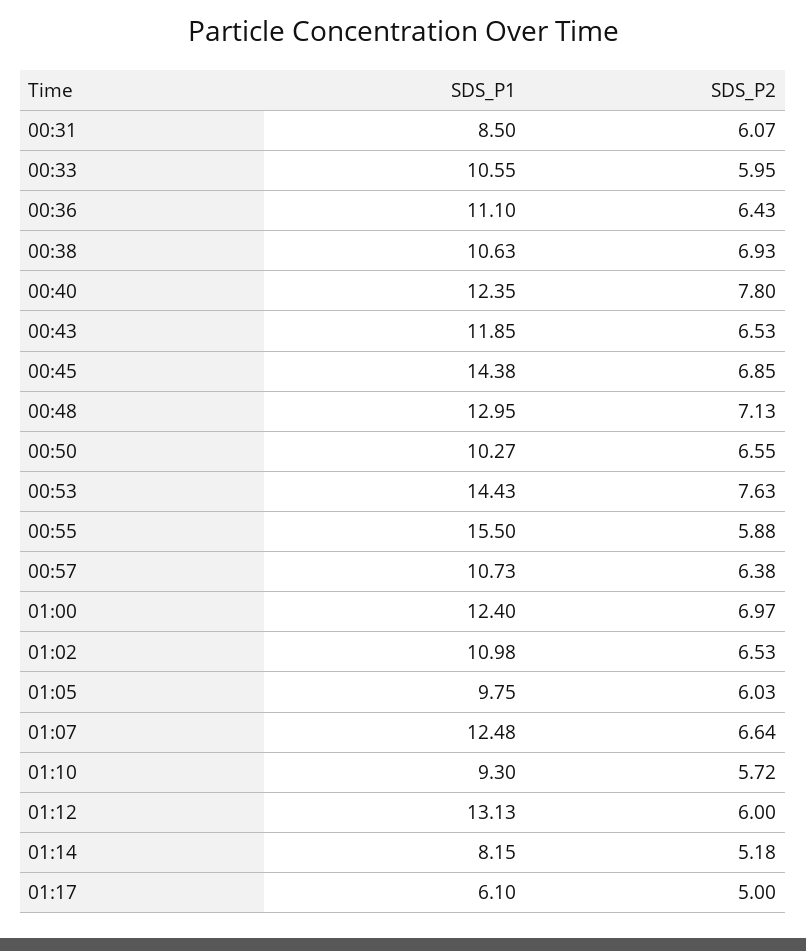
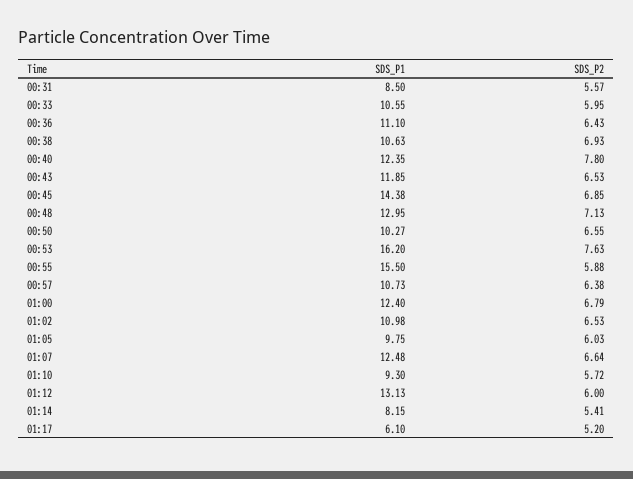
SDS_P2, 00:31: 6.07 -> 5.57
SDS_P1, 00:53: 14.43 -> 16.2
SDS_P2, 01:00: 6.97 -> 6.79
SDS_P2, 01:14: 5.18 -> 5.41
SDS_P2, 01:17: 5 -> 5.2

